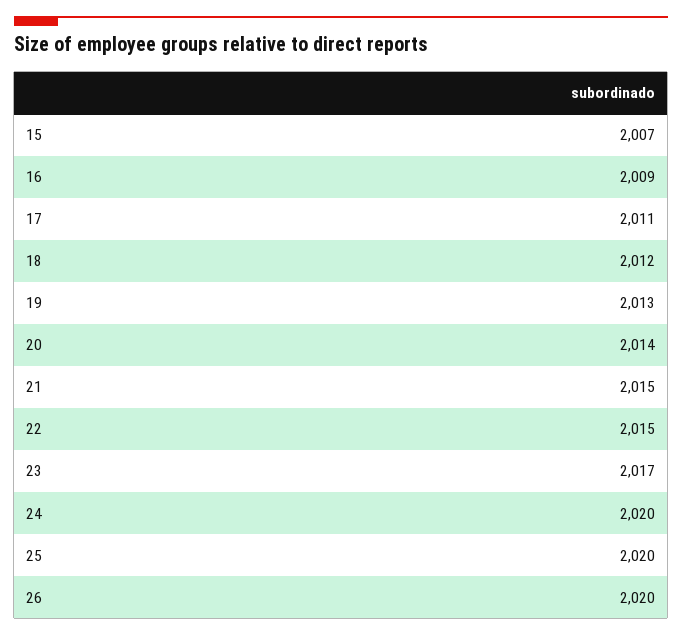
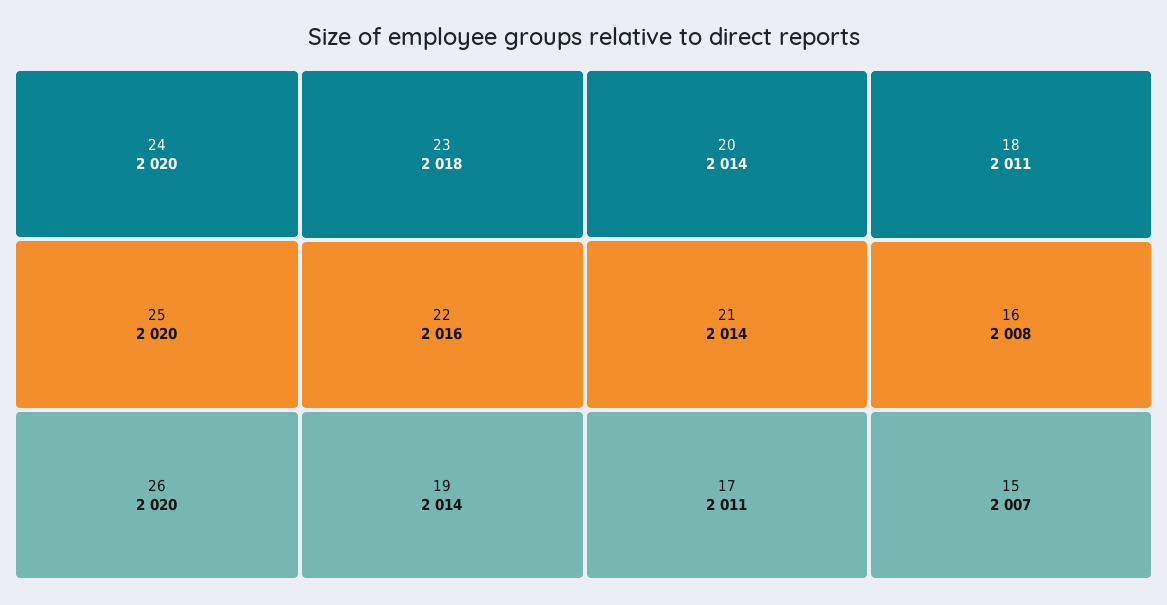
16: 2009 -> 2008
18: 2012 -> 2011
19: 2013 -> 2014
21: 2015 -> 2014
22: 2015 -> 2016
23: 2017 -> 2018

